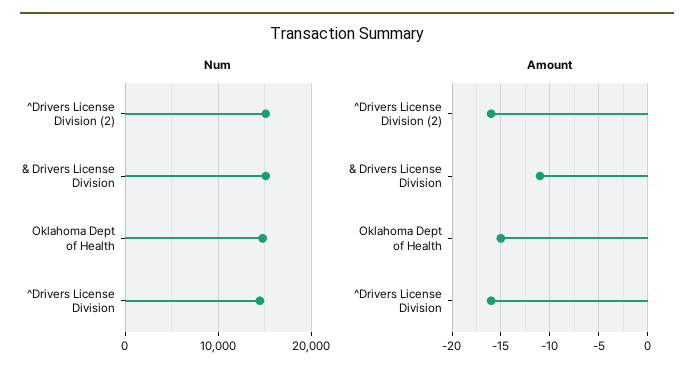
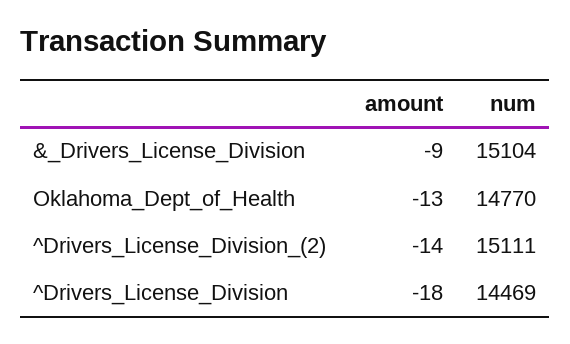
Amount, ^Drivers License Division (2): -16 -> -14
Amount, & Drivers License Division: -11 -> -9
Amount, Oklahoma Dept of Health: -15 -> -13
Amount, ^Drivers License Division: -16 -> -18

